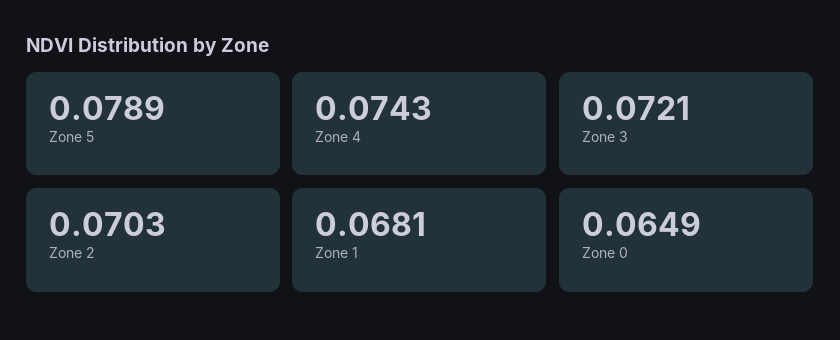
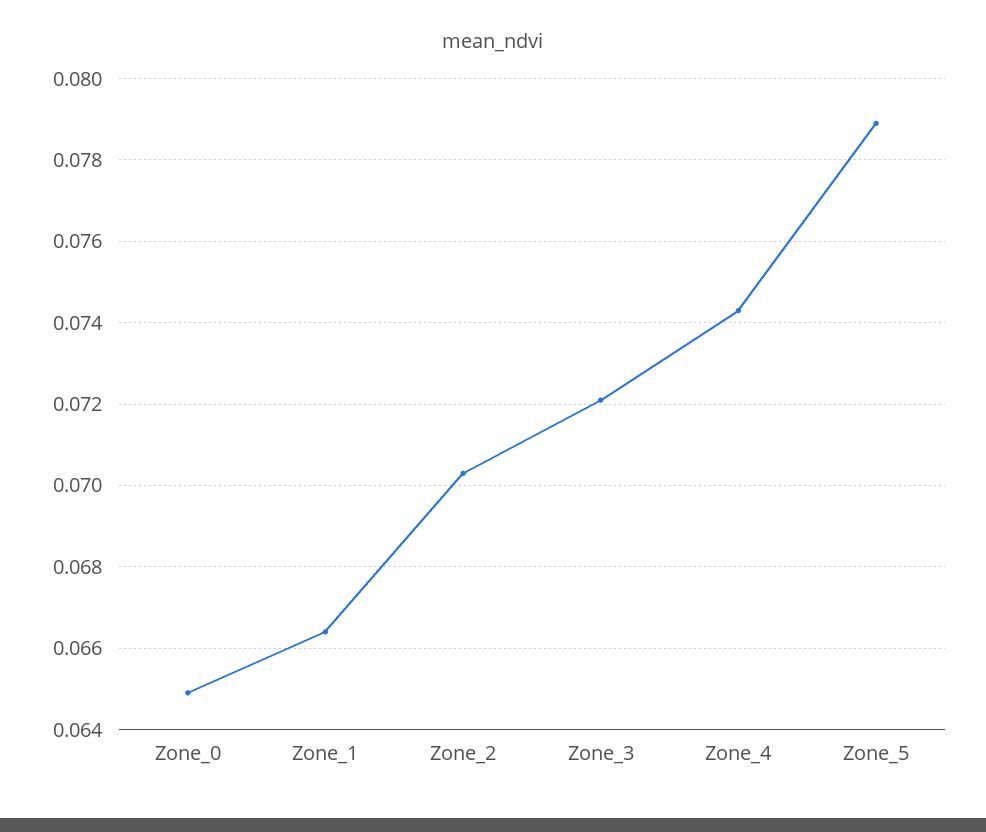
Zone 1: 0.0681 -> 0.0665

